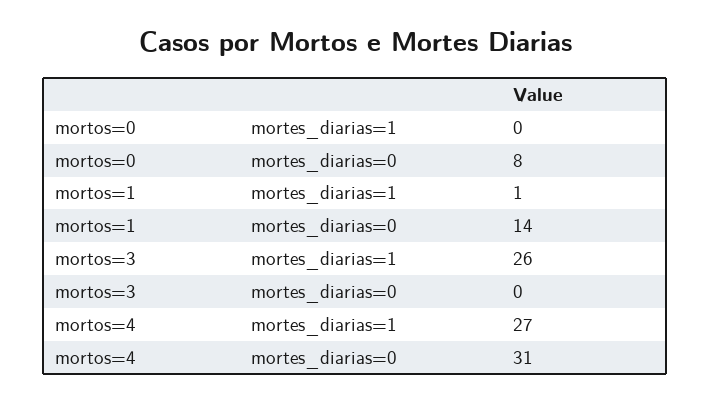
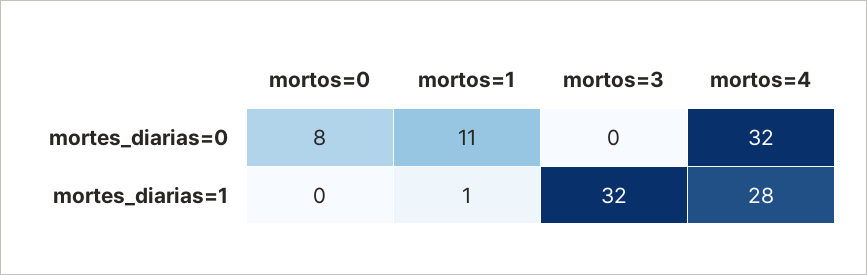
mortos=1, mortes_diarias=0: 14 -> 11
mortos=3, mortes_diarias=1: 26 -> 32
mortos=4, mortes_diarias=1: 27 -> 28
mortos=4, mortes_diarias=0: 31 -> 32

